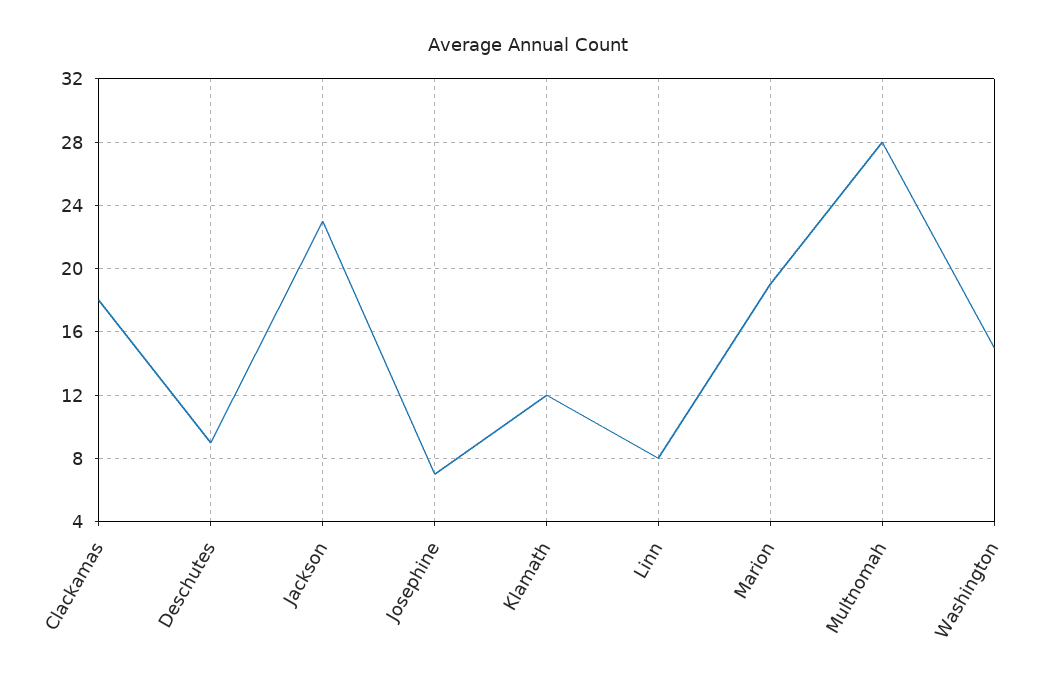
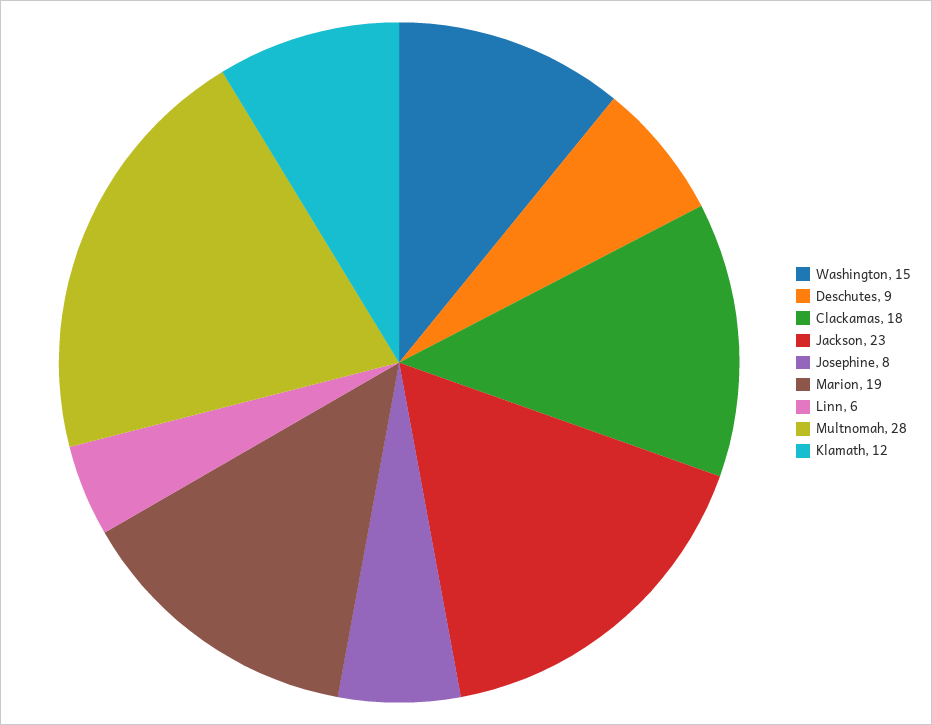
Josephine: 7 -> 8
Linn: 8 -> 6

